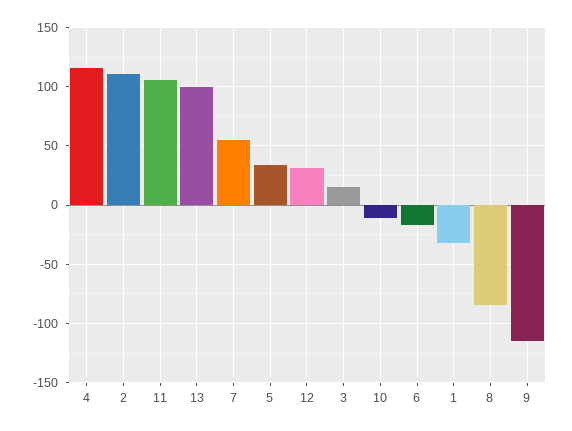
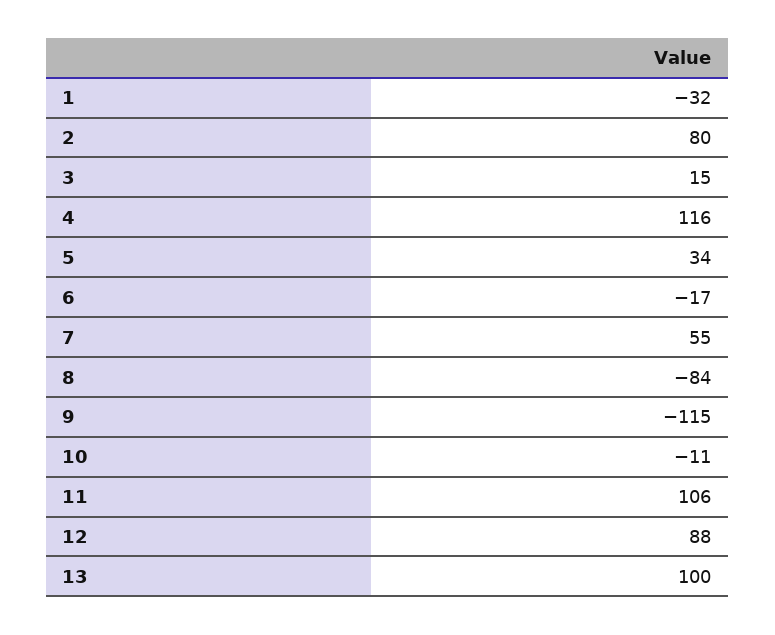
2: 110 -> 80
12: 30 -> 88

